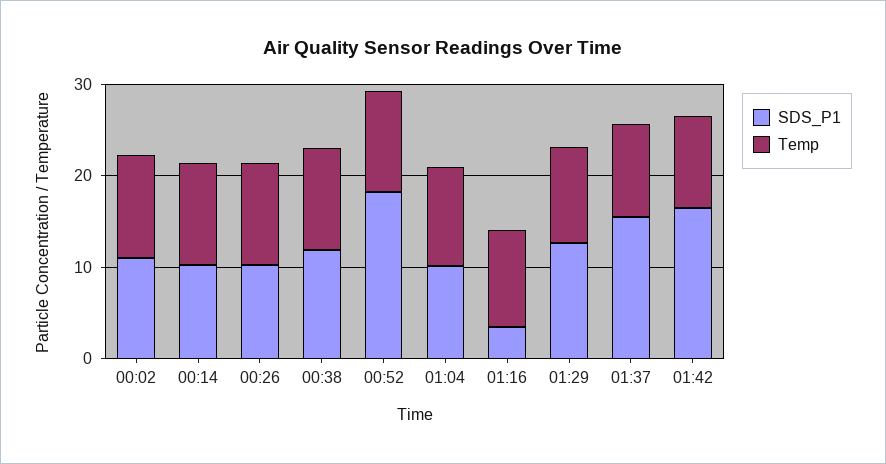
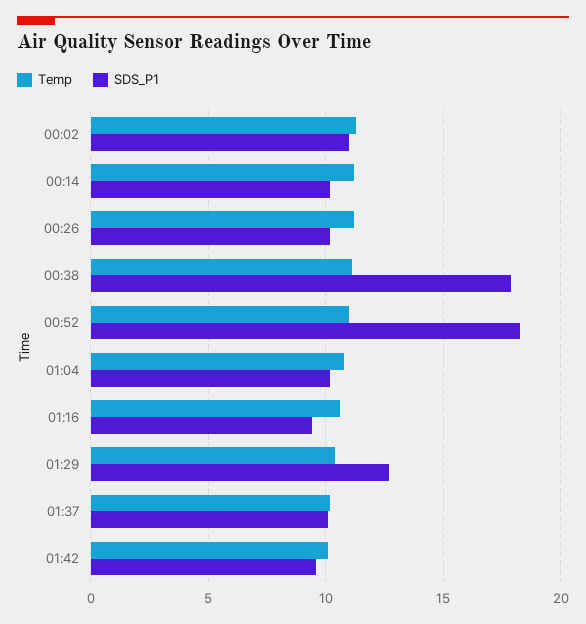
SDS_P1, 00:38: 12 -> 18
SDS_P1, 01:16: 4 -> 9.5
SDS_P1, 01:37: 16 -> 10
SDS_P1, 01:42: 16 -> 9.5

